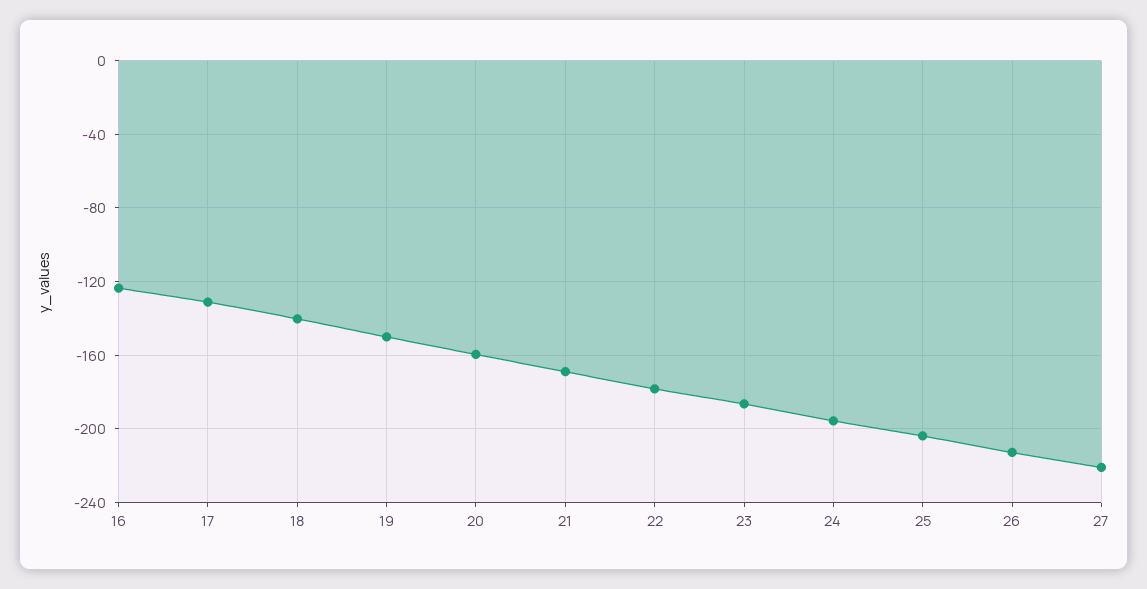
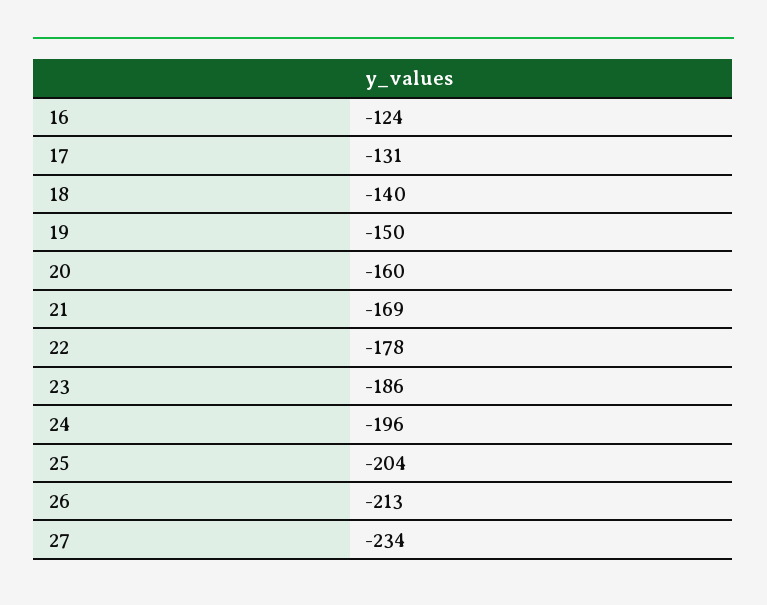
27: -220 -> -234

